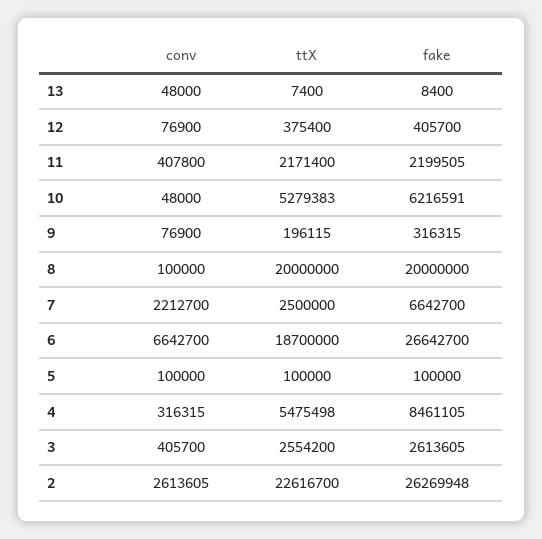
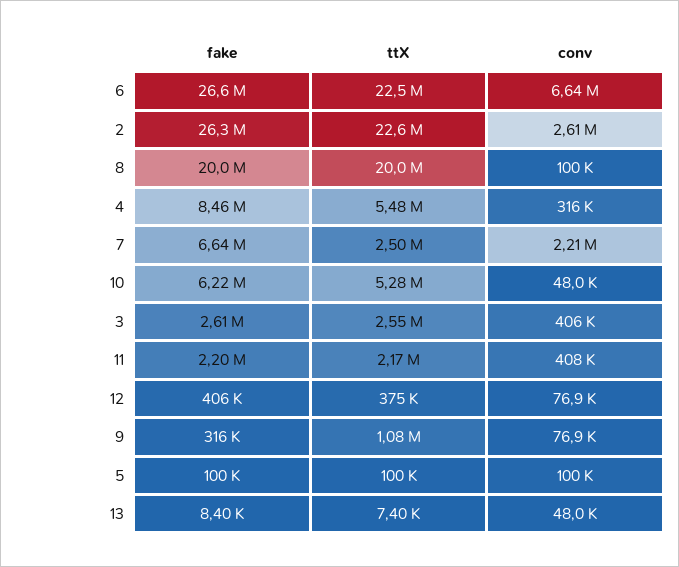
ttX, 9: 196115 -> 1080000
ttX, 6: 18700000 -> 22500000

